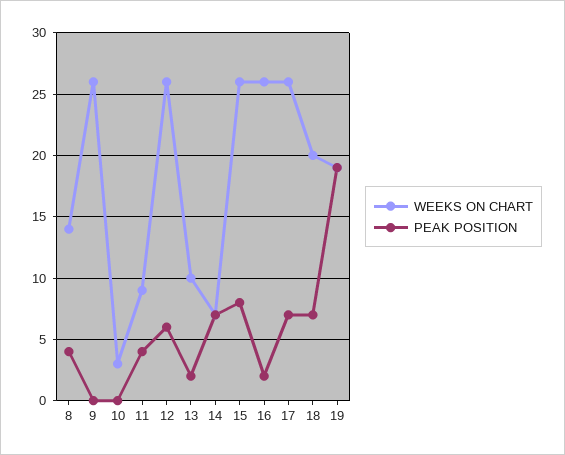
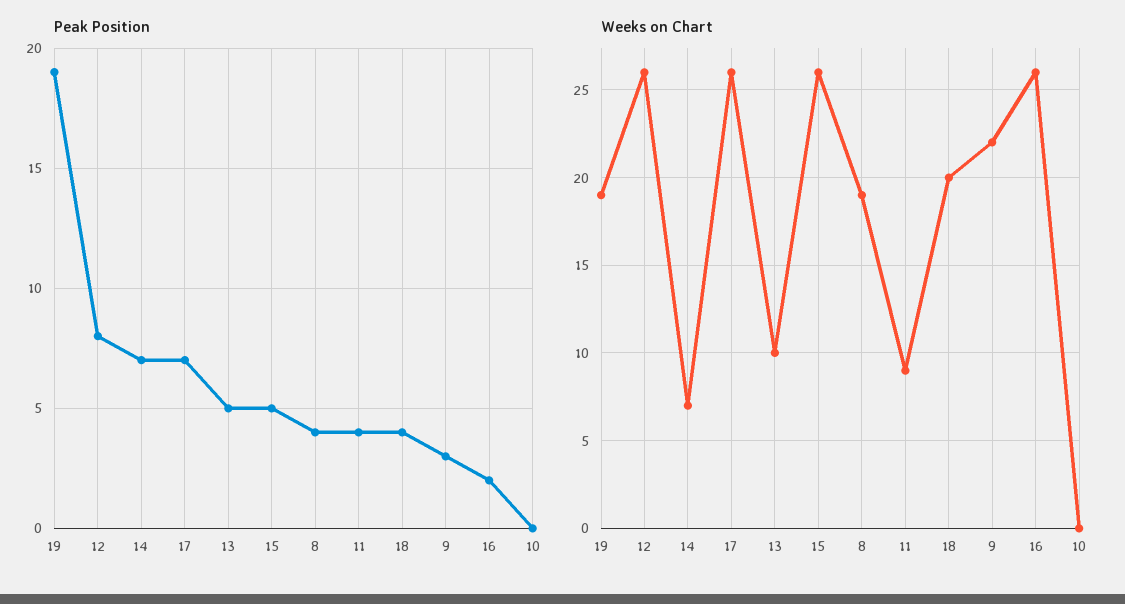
WEEKS ON CHART, 8: 14 -> 19
WEEKS ON CHART, 9: 26 -> 22
PEAK POSITION, 9: 0 -> 3
WEEKS ON CHART, 10: 3 -> 0
PEAK POSITION, 12: 6 -> 8
PEAK POSITION, 13: 2 -> 5
PEAK POSITION, 15: 8 -> 5
PEAK POSITION, 18: 7 -> 4

